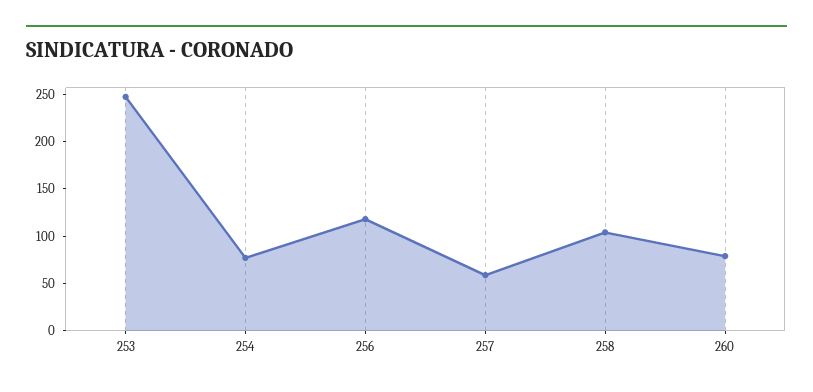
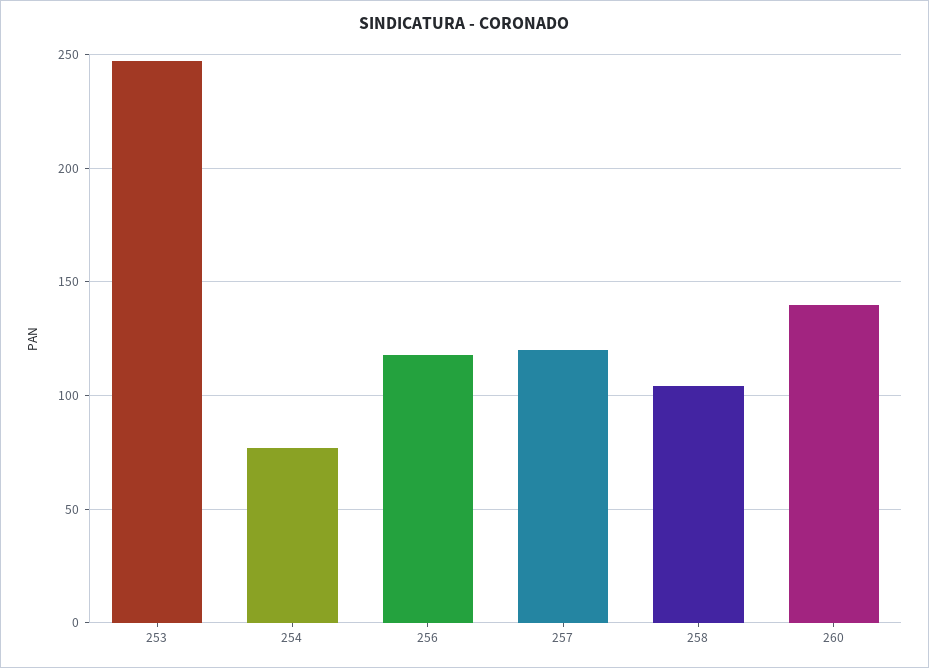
257: 60 -> 120
260: 80 -> 140

